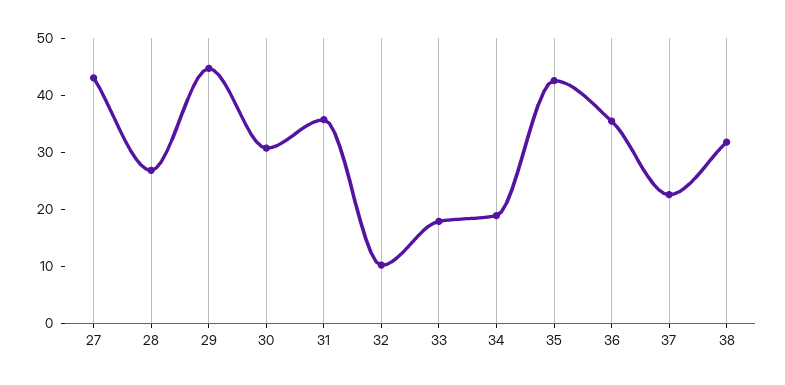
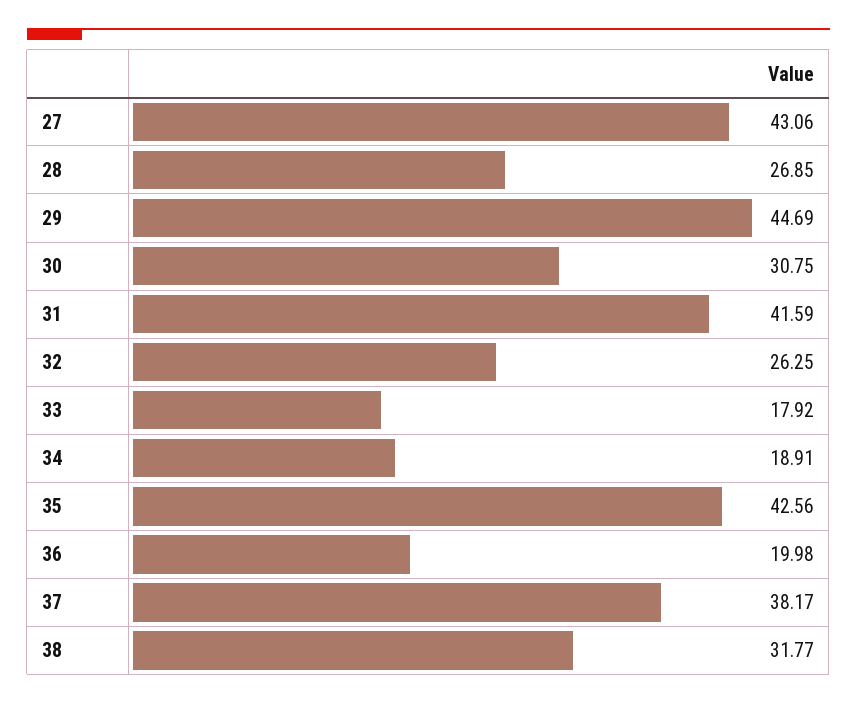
31: 36 -> 41.59
32: 10 -> 26.25
36: 36 -> 19.98
37: 22 -> 38.17

